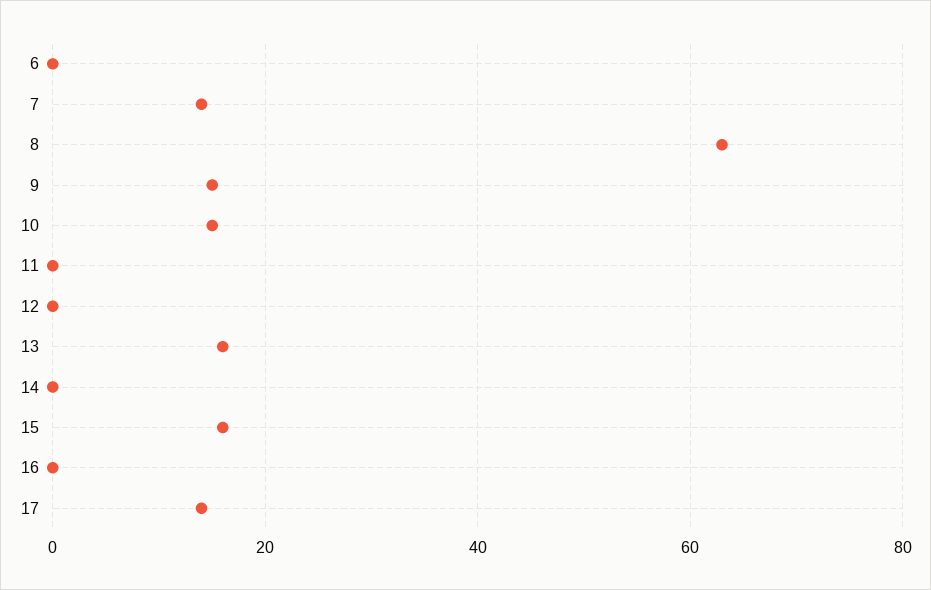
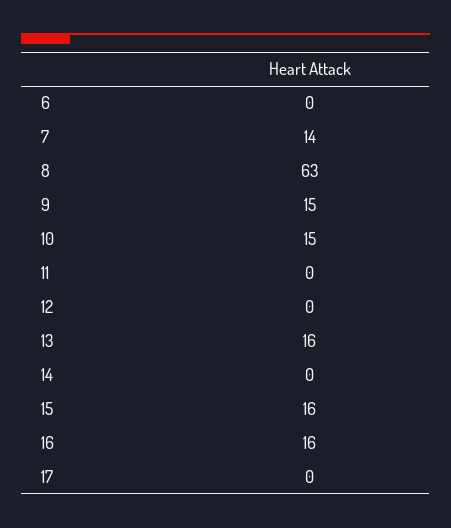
16: 0 -> 16
17: 15 -> 0

